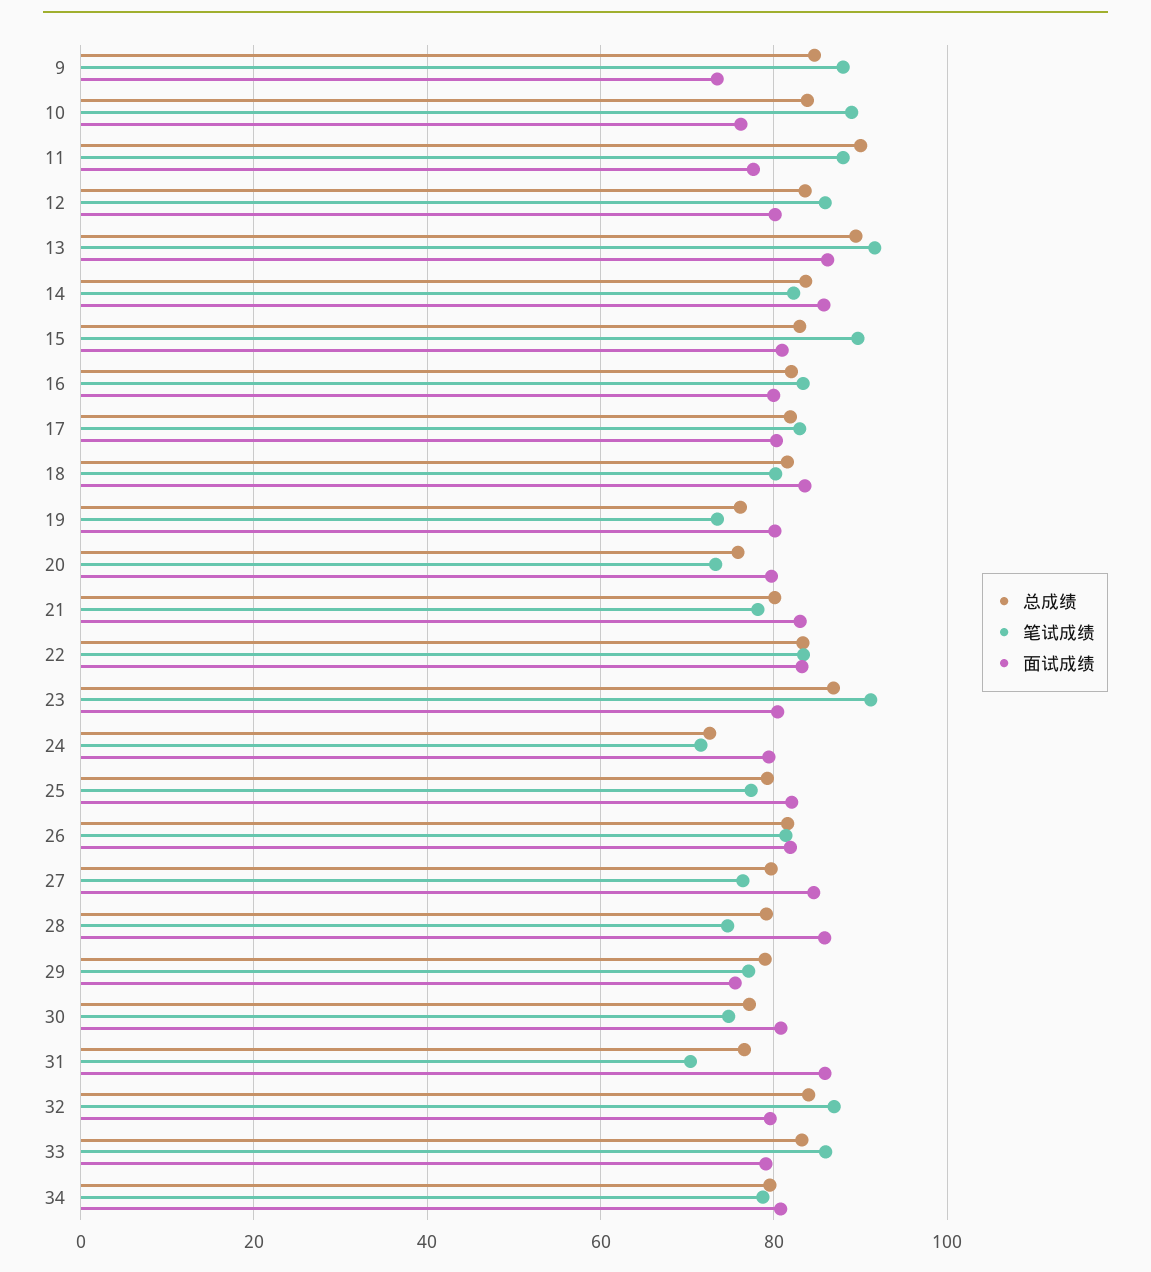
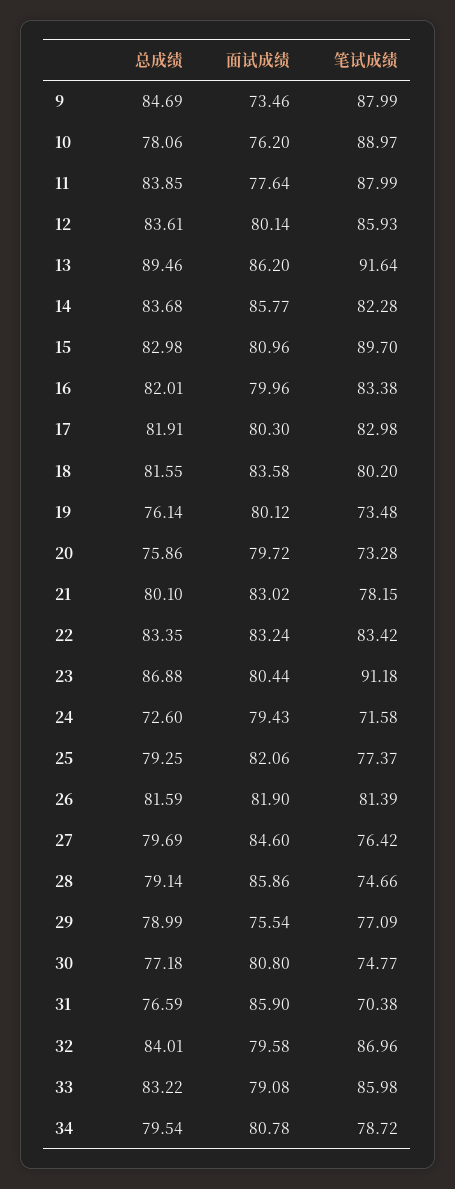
总成绩, 10: 84 -> 78.06
总成绩, 11: 90 -> 83.85

